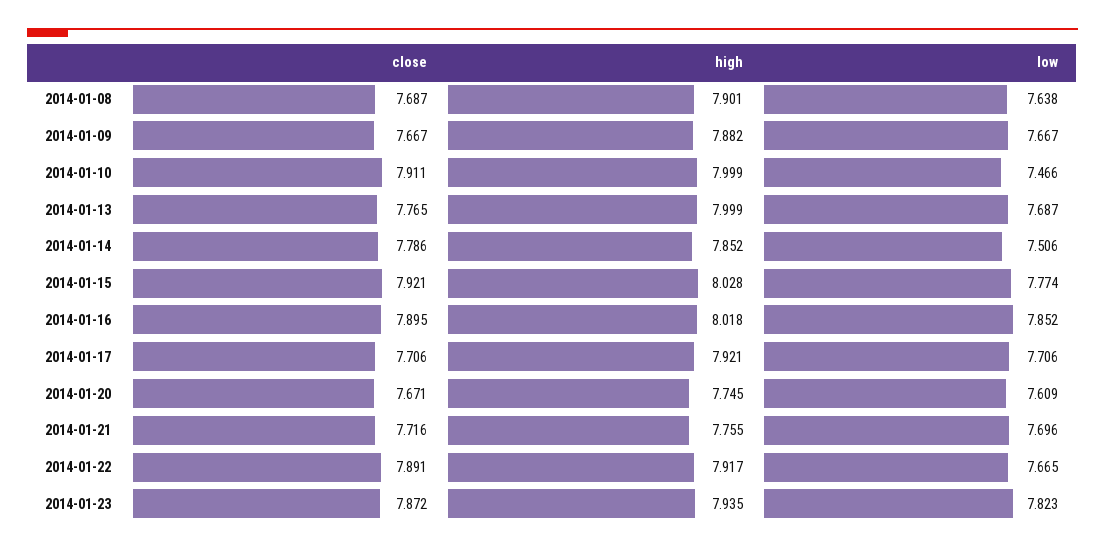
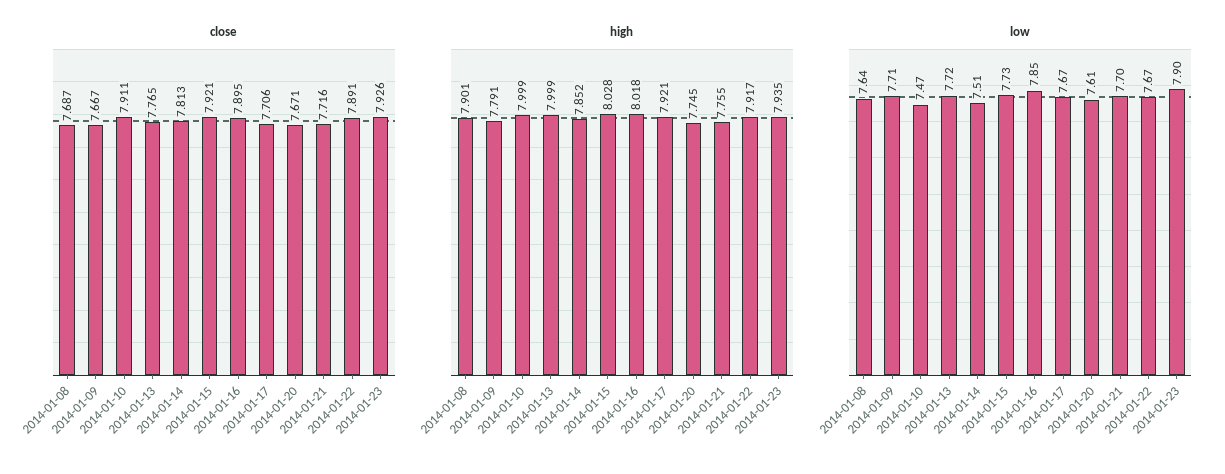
high, 2014-01-09: 7.882 -> 7.791
low, 2014-01-09: 7.667 -> 7.71
low, 2014-01-13: 7.687 -> 7.72
close, 2014-01-14: 7.786 -> 7.813
low, 2014-01-15: 7.774 -> 7.73
low, 2014-01-17: 7.706 -> 7.67
close, 2014-01-23: 7.872 -> 7.926
low, 2014-01-23: 7.823 -> 7.9

